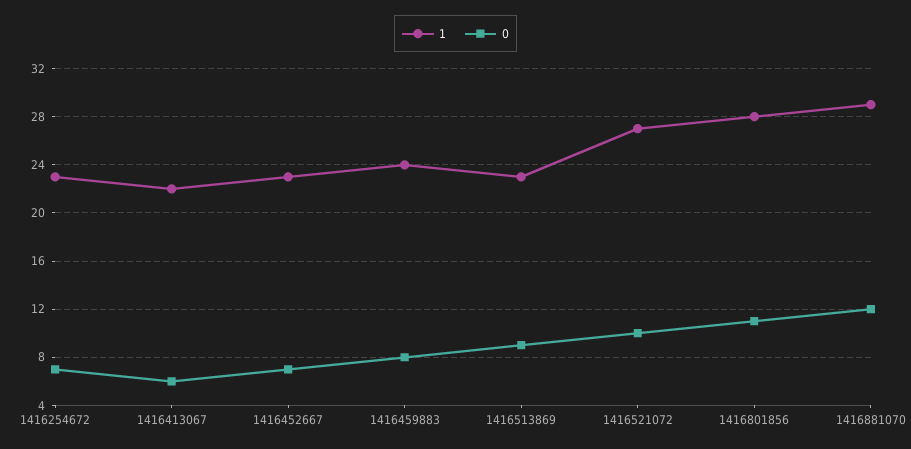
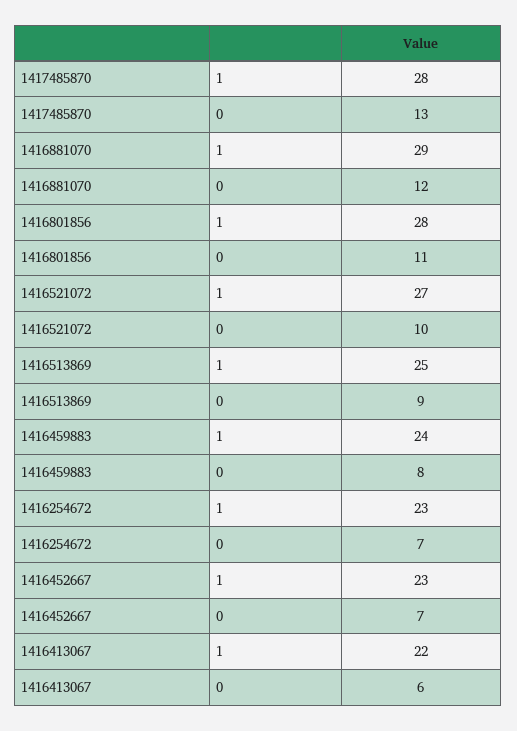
1, 1416513869: 23 -> 25
1, 1417485870: none -> 28
0, 1417485870: none -> 13

